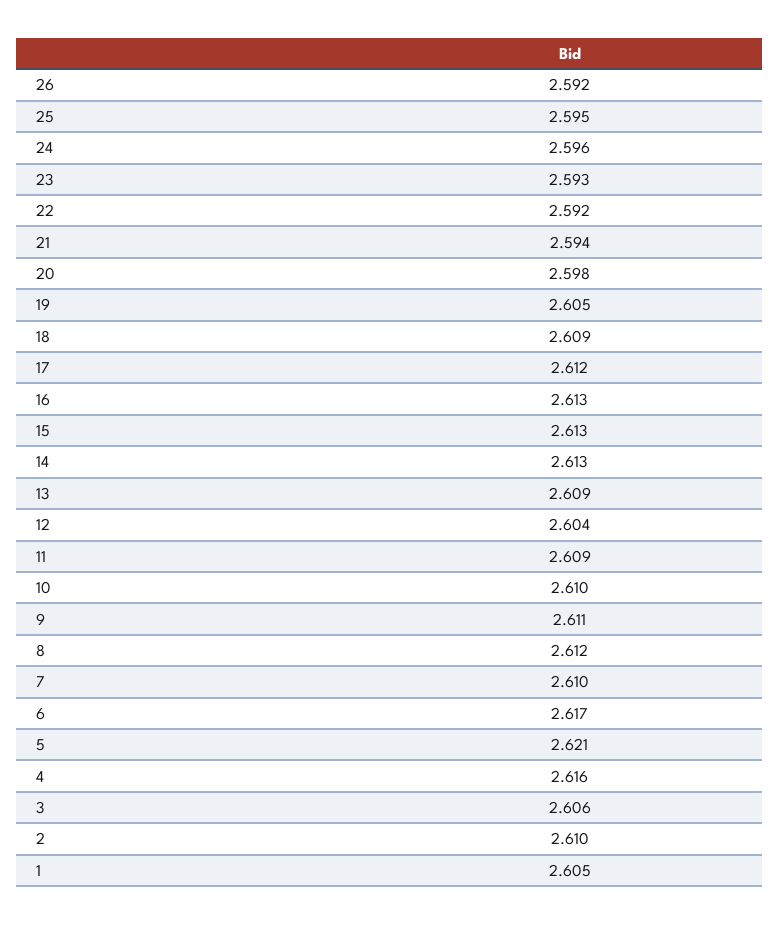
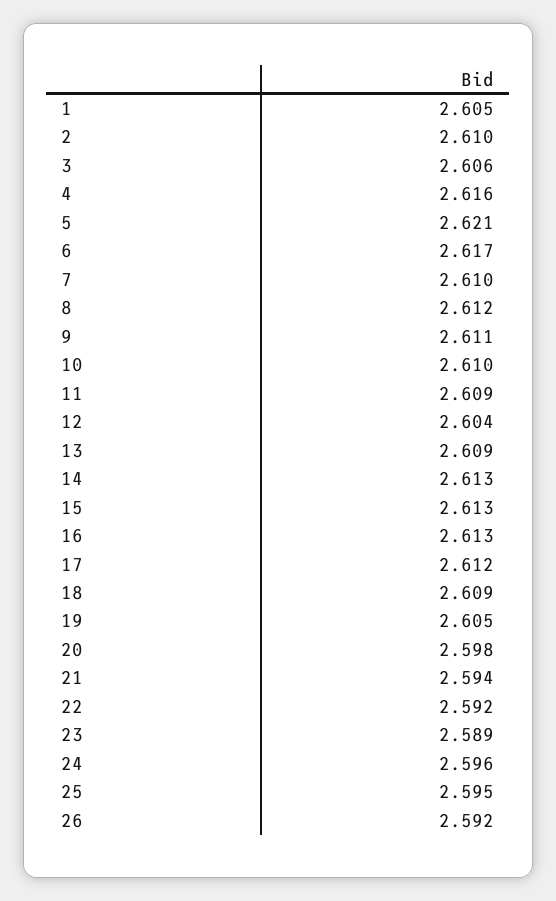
23: 2.593 -> 2.589

